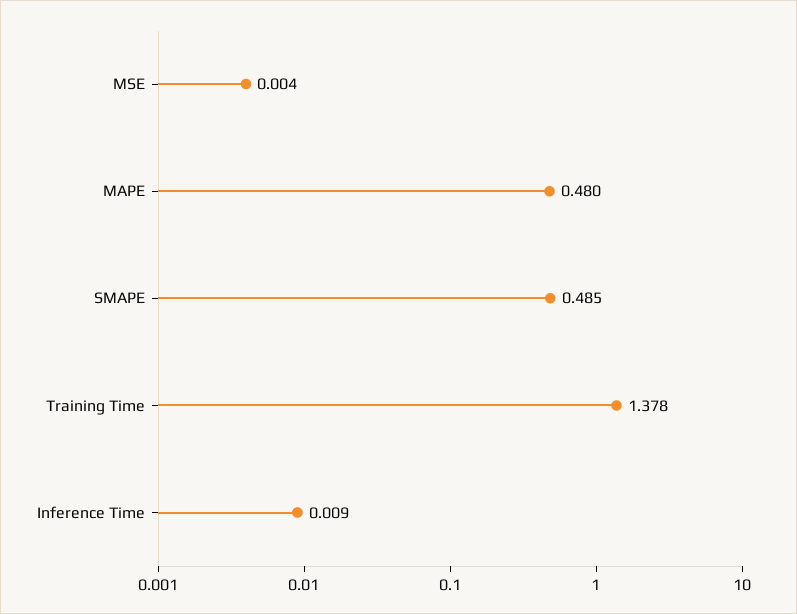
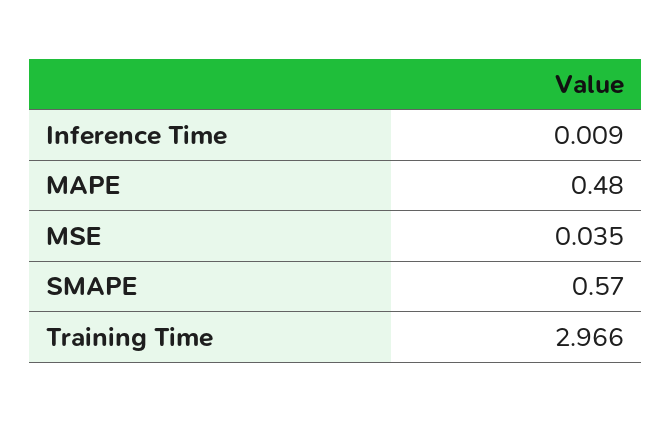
MSE: 0.004 -> 0.035
SMAPE: 0.485 -> 0.57
Training Time: 1.378 -> 2.966

